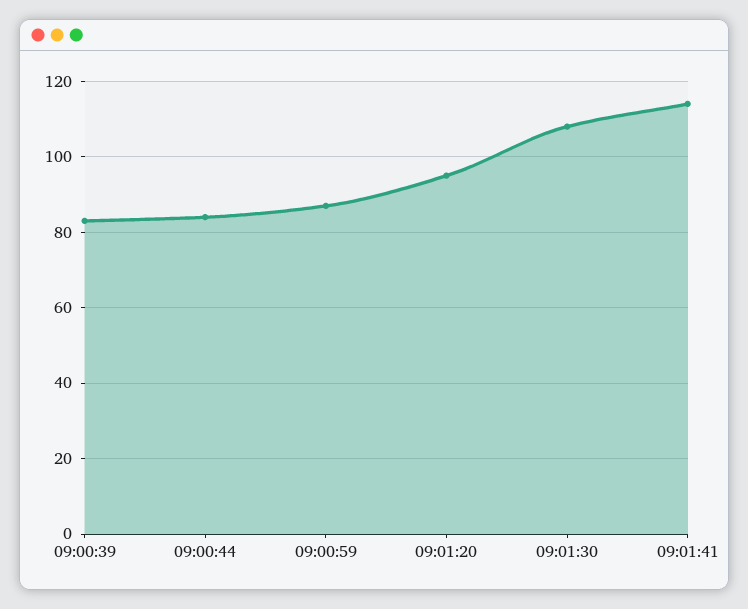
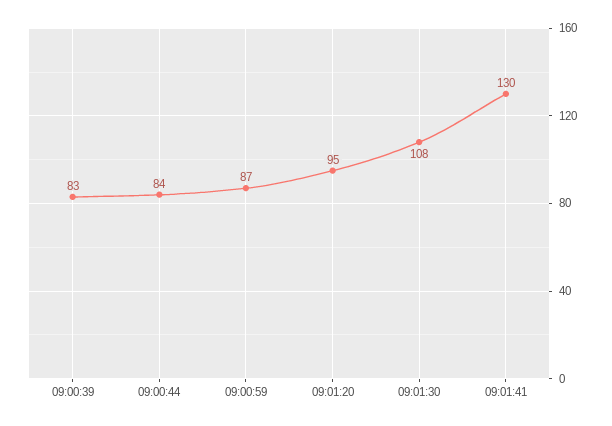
09:01:41: 115 -> 130

